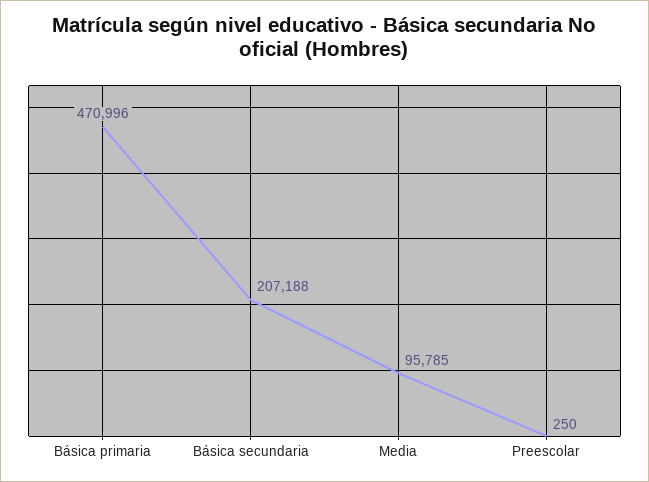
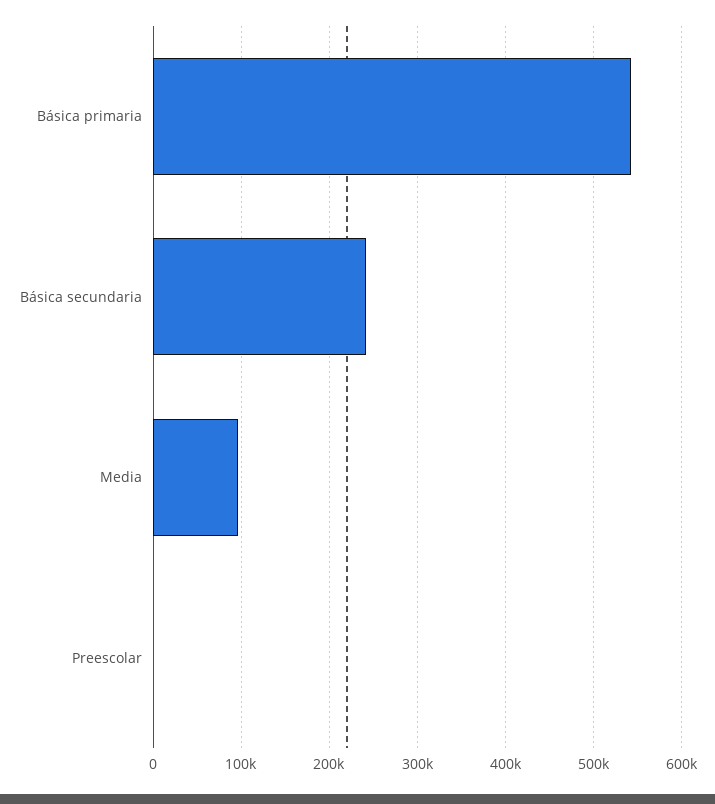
Básica primaria: 470996 -> 540000
Básica secundaria: 207188 -> 240000

